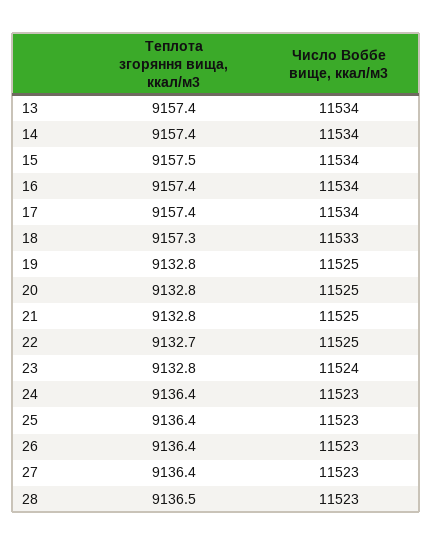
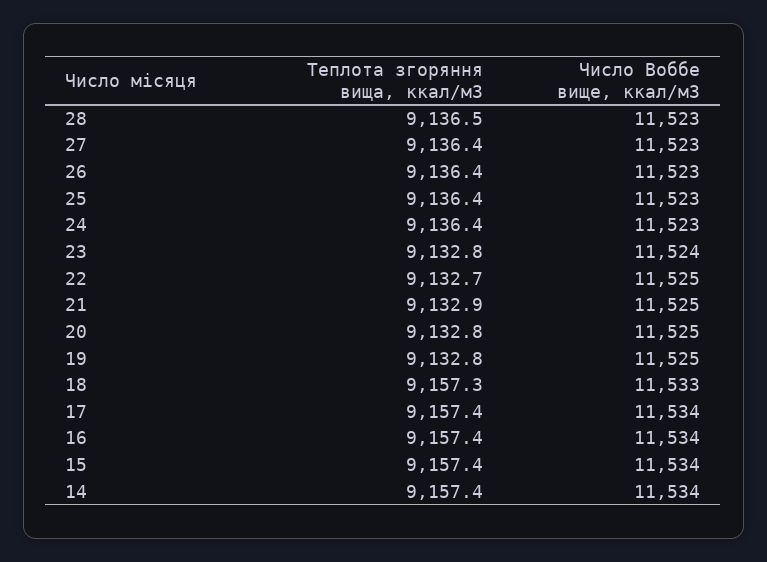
Теплота згоряння вища, ккал/м3, 13: 9157.4 -> none
Число Воббе вище, ккал/м3, 13: 11534 -> none
Теплота згоряння вища, ккал/м3, 15: 9157.5 -> 9157.4
Теплота згоряння вища, ккал/м3, 21: 9132.8 -> 9132.9

